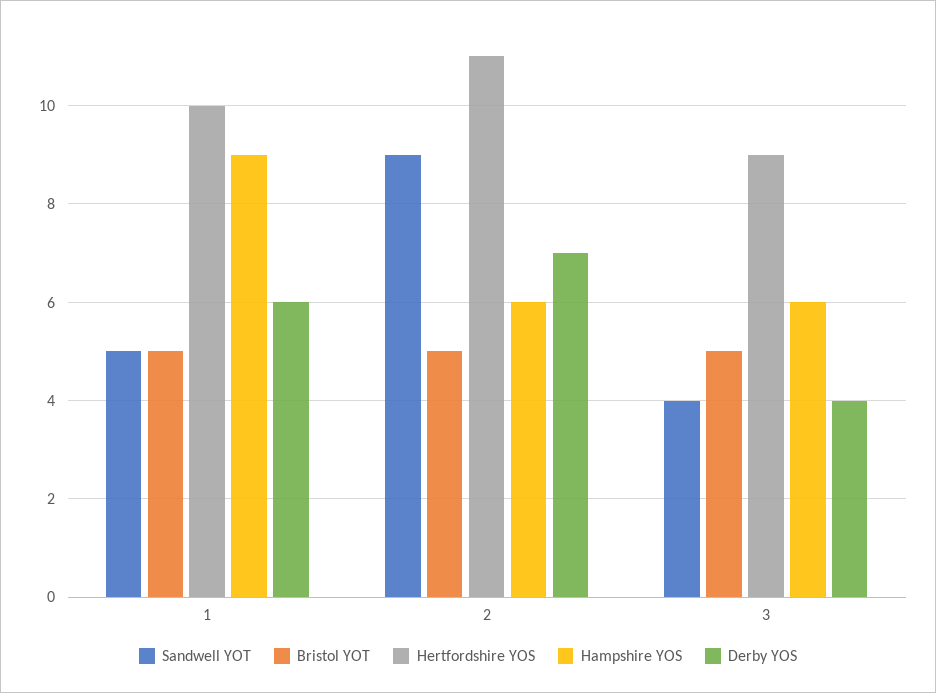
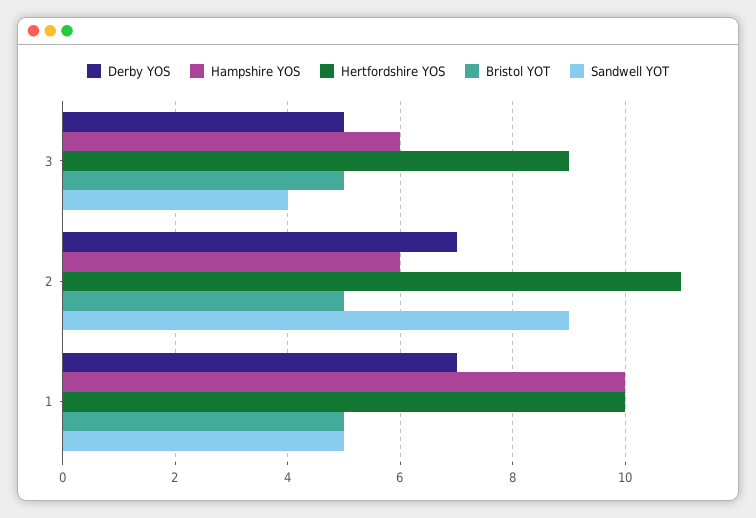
Hampshire YOS, 1: 9 -> 10
Derby YOS, 1: 6 -> 7
Derby YOS, 3: 4 -> 5

